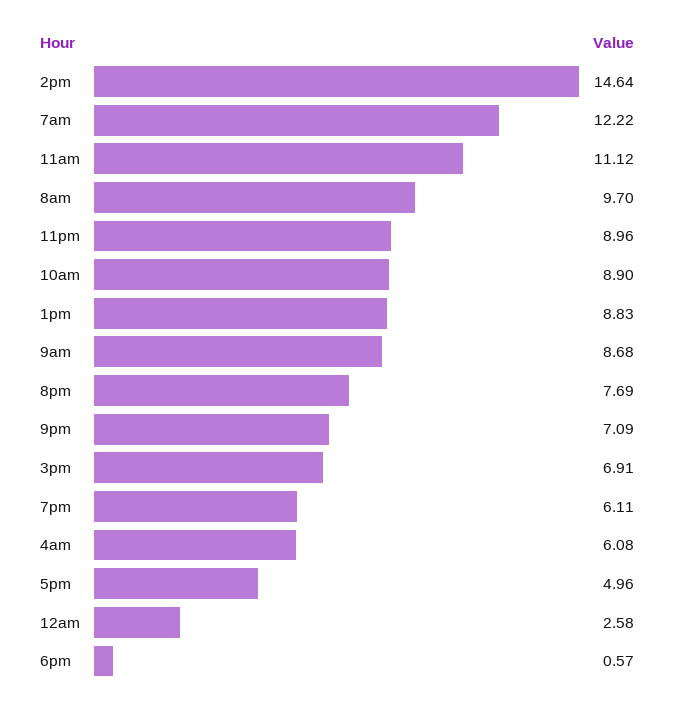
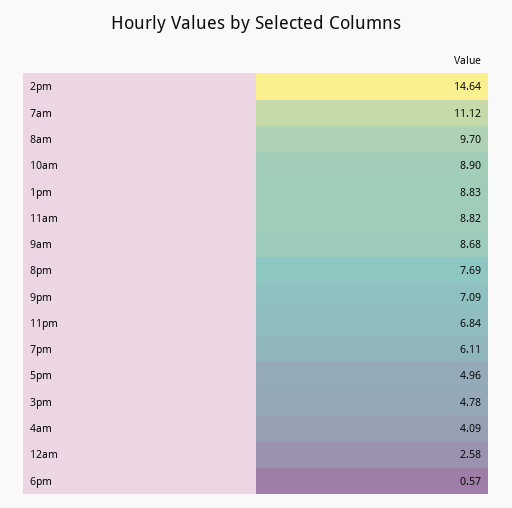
7am: 12.22 -> 11.12
11am: 11.12 -> 8.82
11pm: 8.96 -> 6.84
3pm: 6.91 -> 4.78
4am: 6.08 -> 4.09

